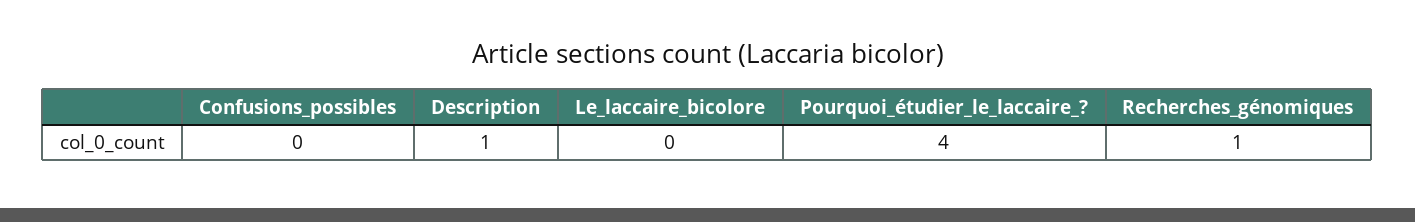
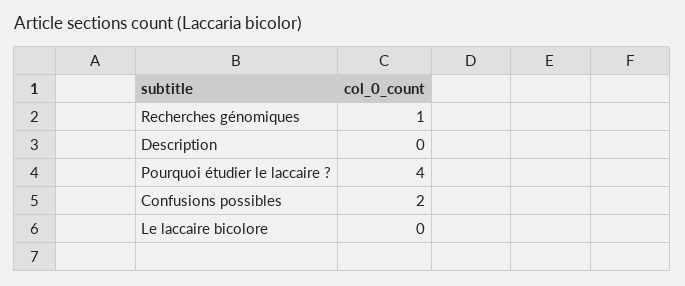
Confusions_possibles: 0 -> 2
Description: 1 -> 0

